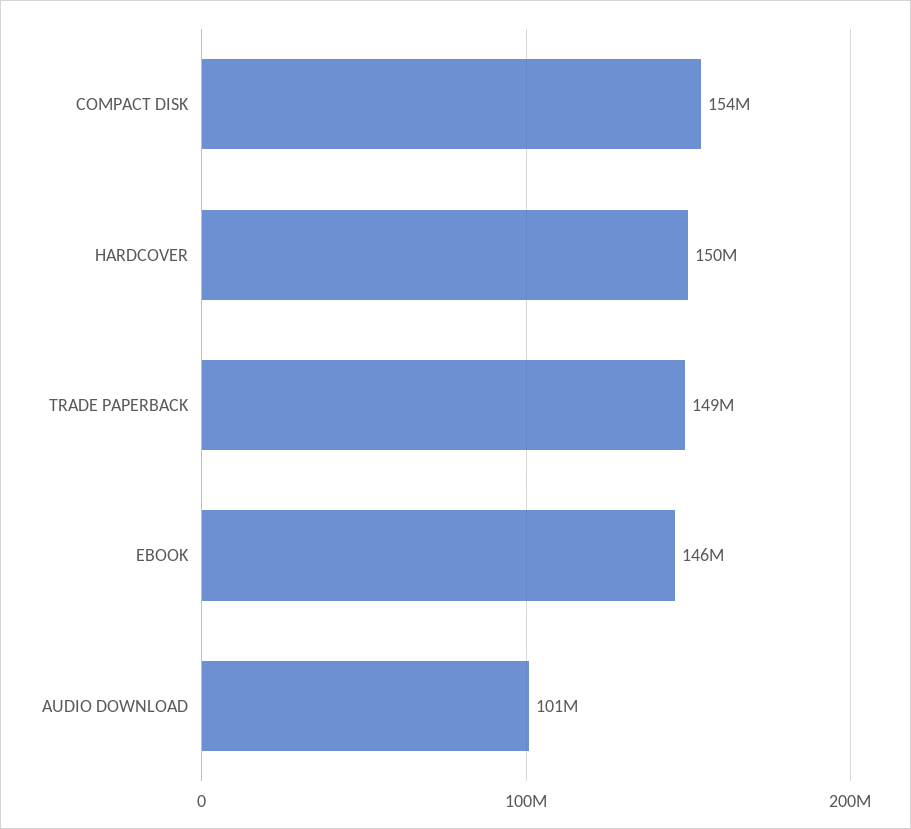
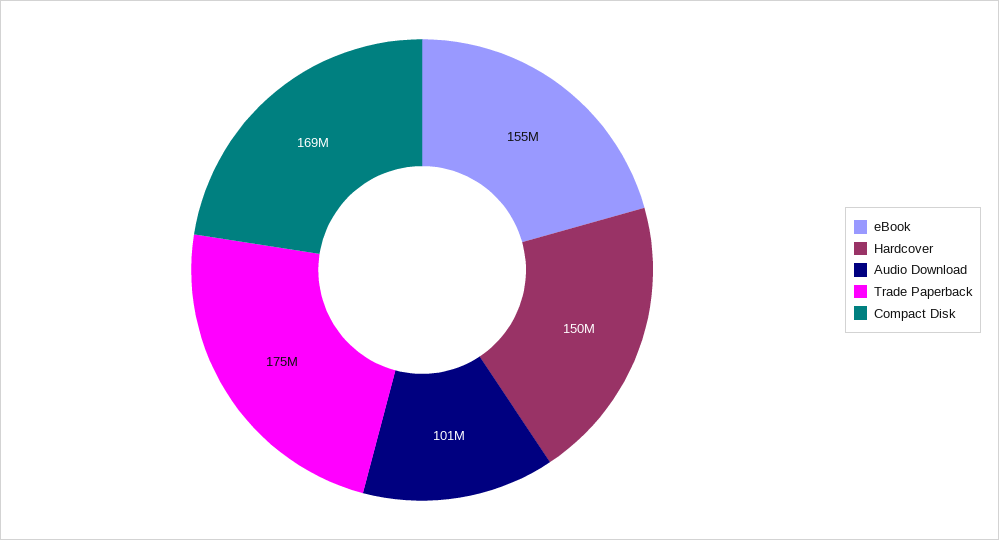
COMPACT DISK: 154000000 -> 169000000
TRADE PAPERBACK: 149000000 -> 175000000
EBOOK: 146000000 -> 155000000

